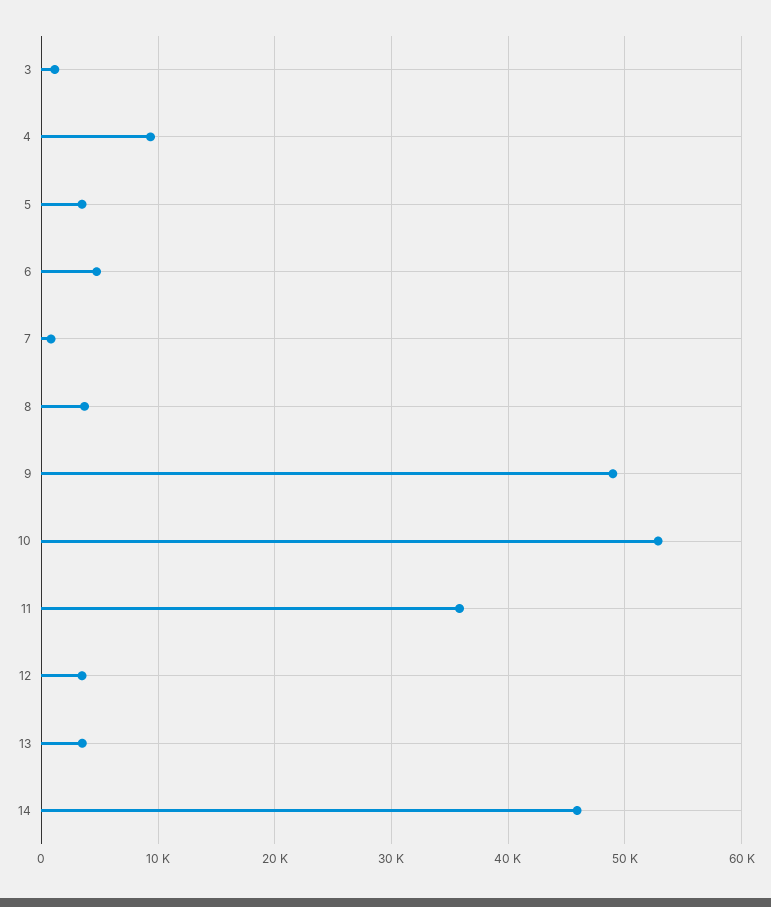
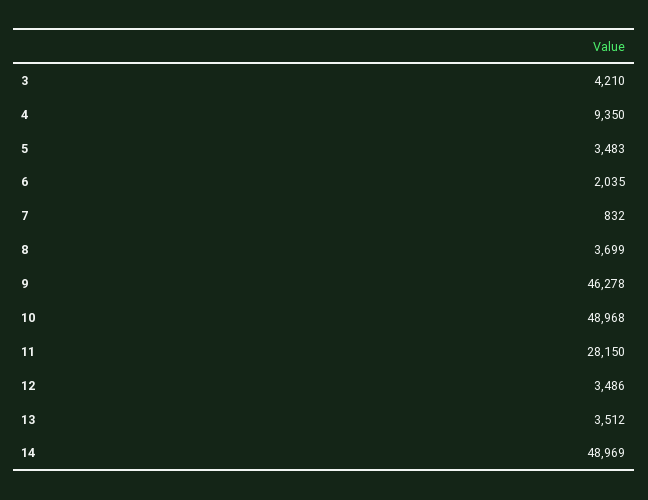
3: 1000 -> 4210
6: 5000 -> 2035
9: 49000 -> 46278
10: 53000 -> 48968
11: 36000 -> 28150
14: 46000 -> 48969

